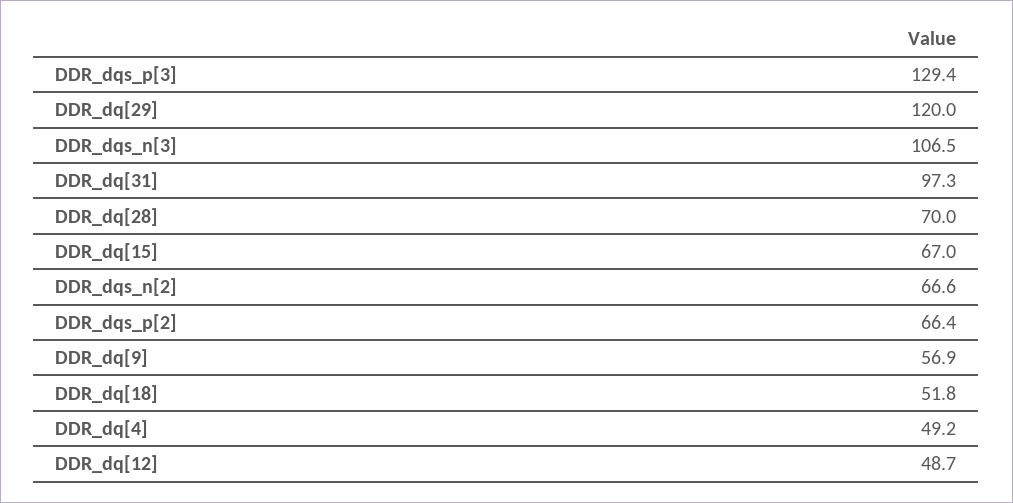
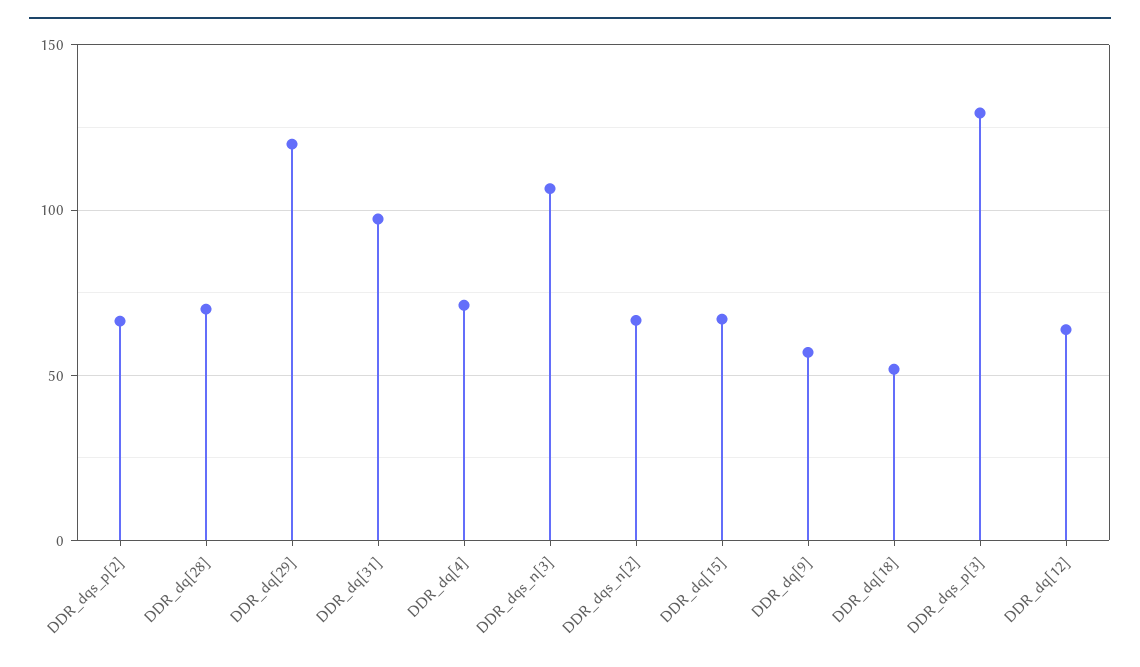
DDR_dq[4]: 49.2 -> 70
DDR_dq[12]: 48.7 -> 65

